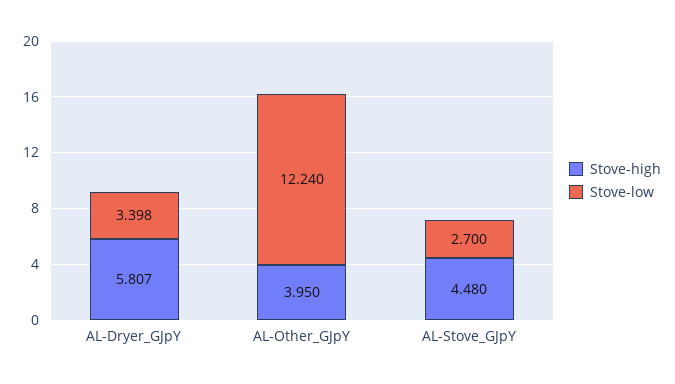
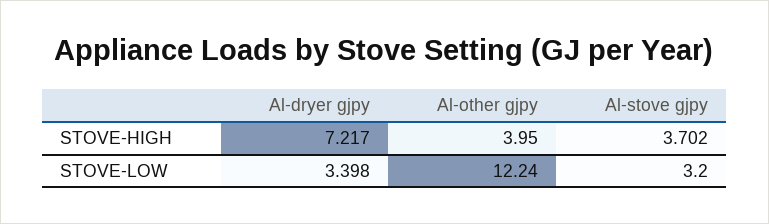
Stove-high, AL-Dryer_GJpY: 5.807 -> 7.217
Stove-high, AL-Stove_GJpY: 4.48 -> 3.702
Stove-low, AL-Stove_GJpY: 2.7 -> 3.2

